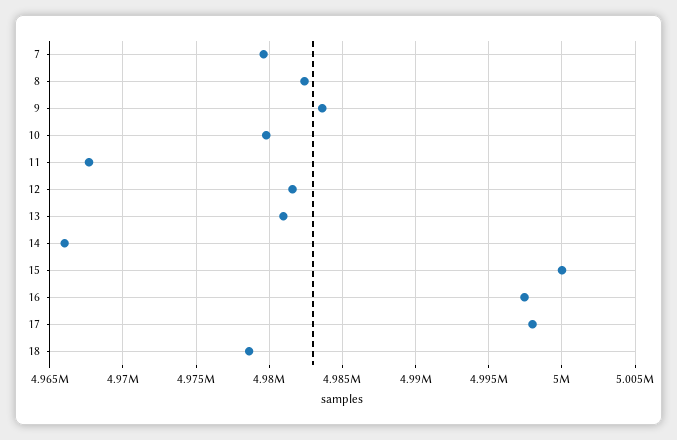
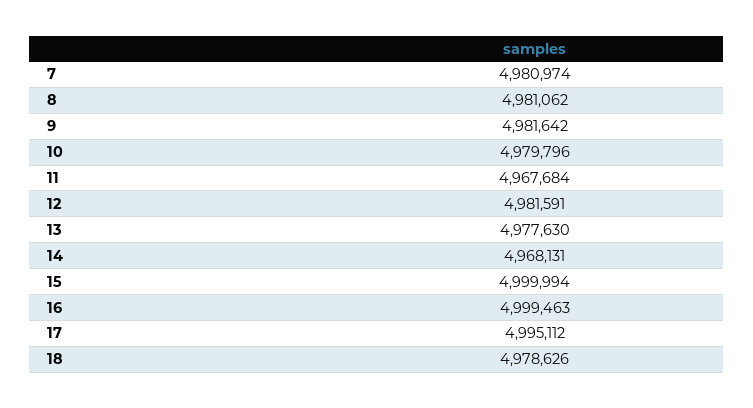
7: 4979500 -> 4980974
8: 4982500 -> 4981062
9: 4983500 -> 4981642
13: 4981000 -> 4977630
14: 4966000 -> 4968131
16: 4997500 -> 4999463
17: 4998000 -> 4995112

